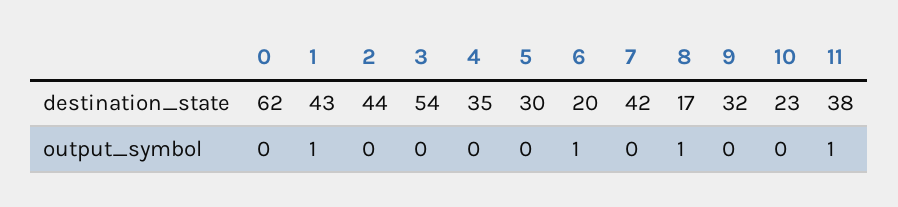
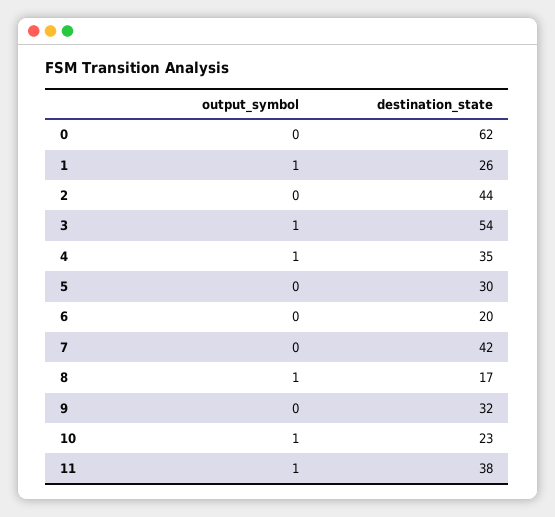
1, destination_state: 43 -> 26
3, output_symbol: 0 -> 1
4, output_symbol: 0 -> 1
6, output_symbol: 1 -> 0
10, output_symbol: 0 -> 1

